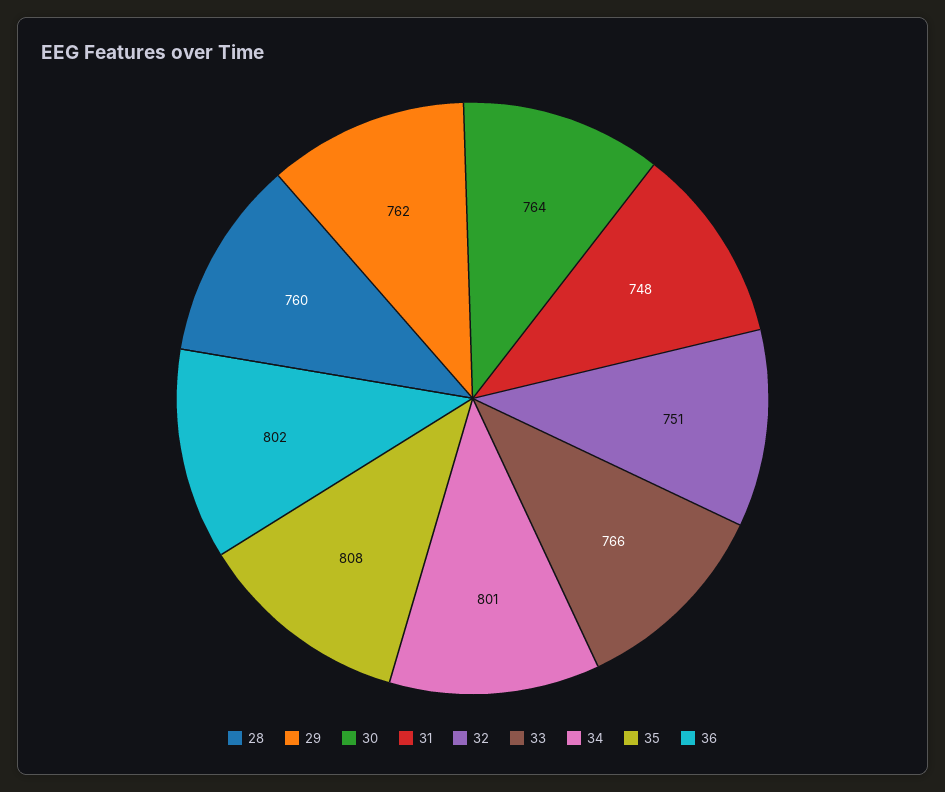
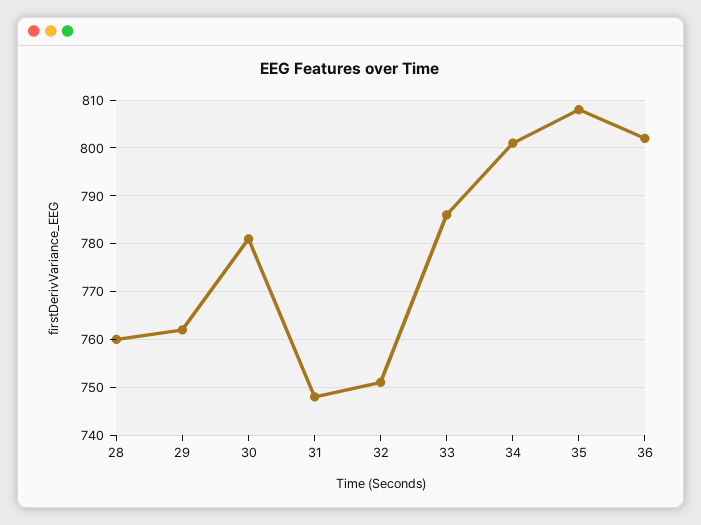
30: 764 -> 780
33: 766 -> 785

